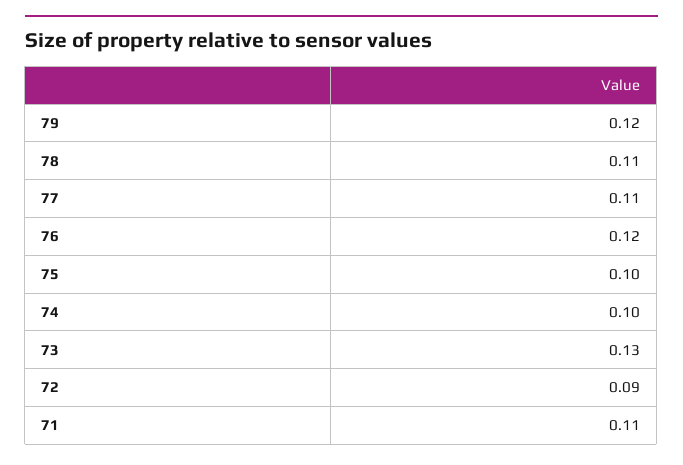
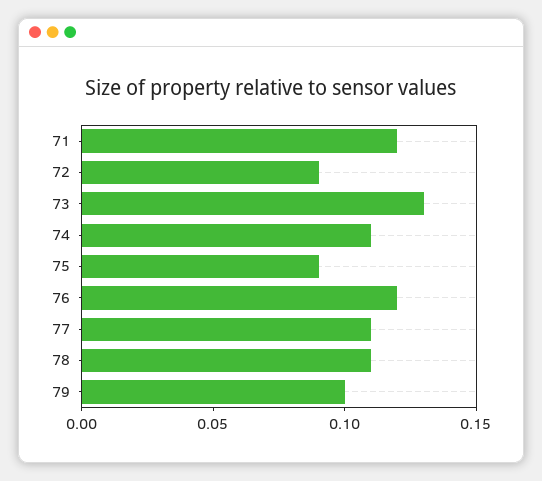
79: 0.12 -> 0.1
75: 0.1 -> 0.09
74: 0.1 -> 0.11
71: 0.11 -> 0.12

